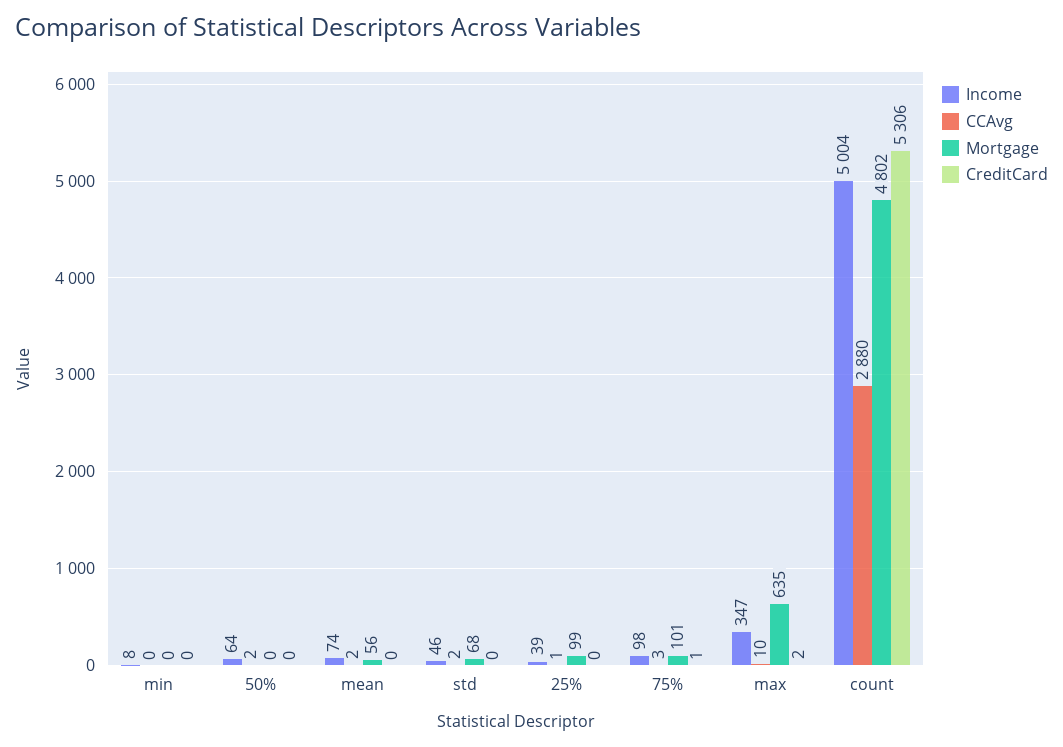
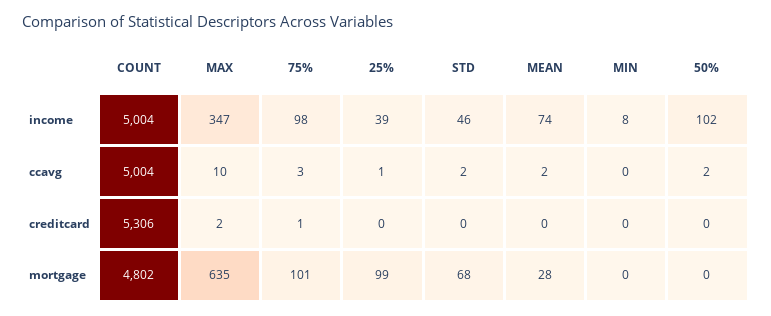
Income, 50%: 64 -> 102
Mortgage, mean: 56 -> 28
CCAvg, count: 2880 -> 5004

